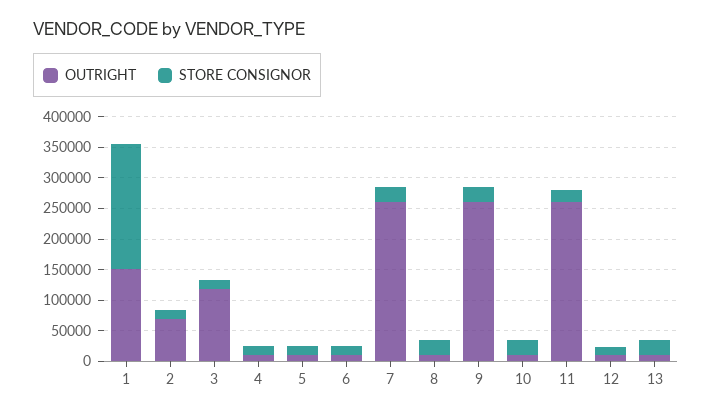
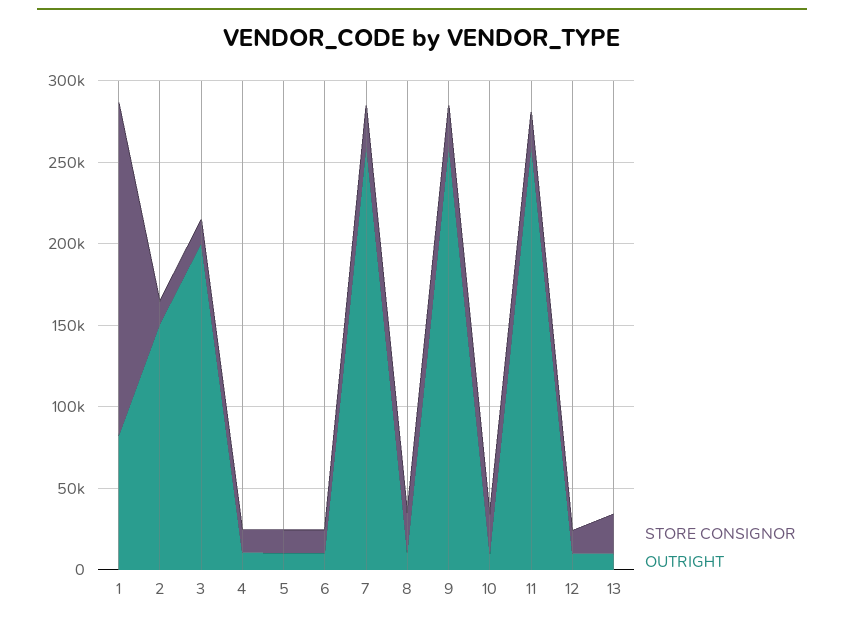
OUTRIGHT, 1: 150000 -> 80000
OUTRIGHT, 2: 75000 -> 150000
OUTRIGHT, 3: 125000 -> 200000

